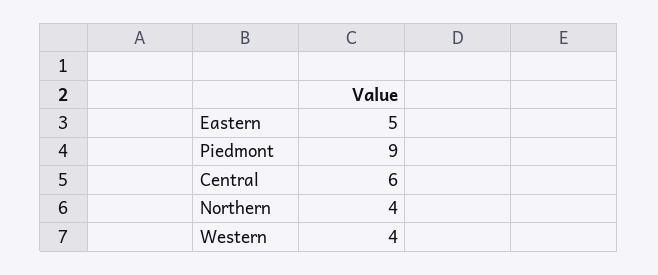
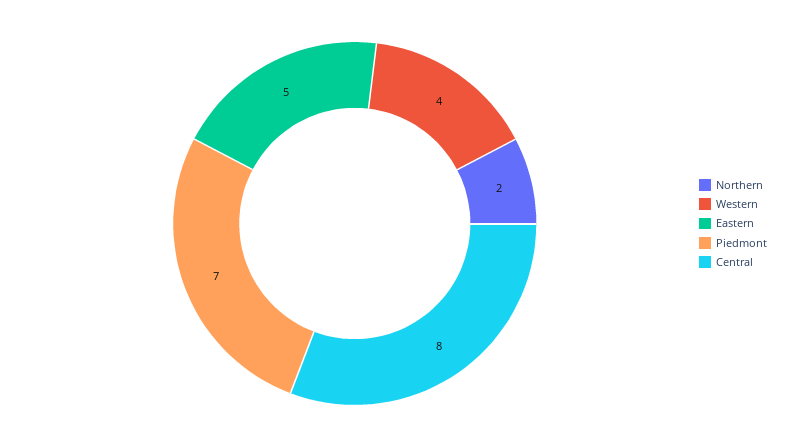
Piedmont: 9 -> 7
Central: 6 -> 8
Northern: 4 -> 2

